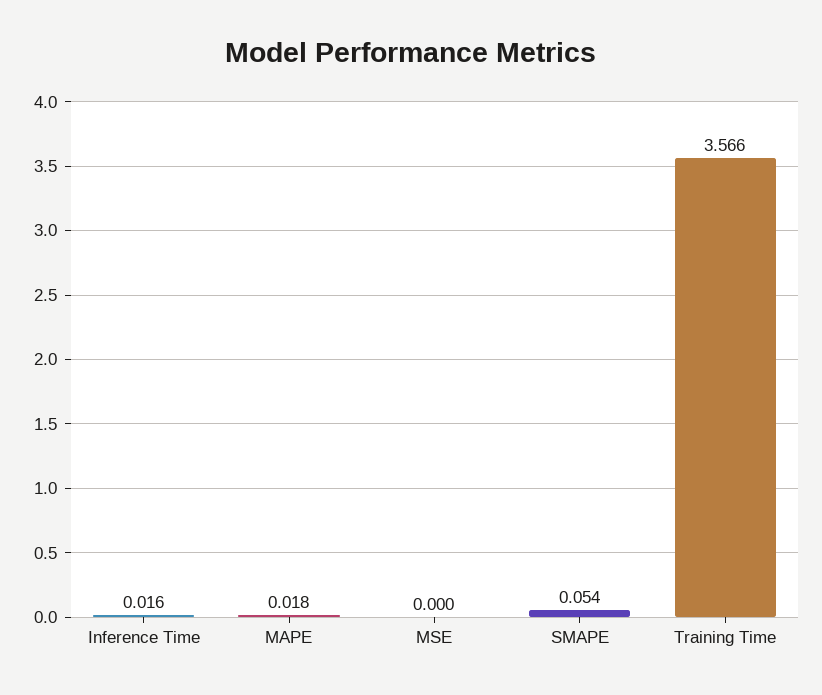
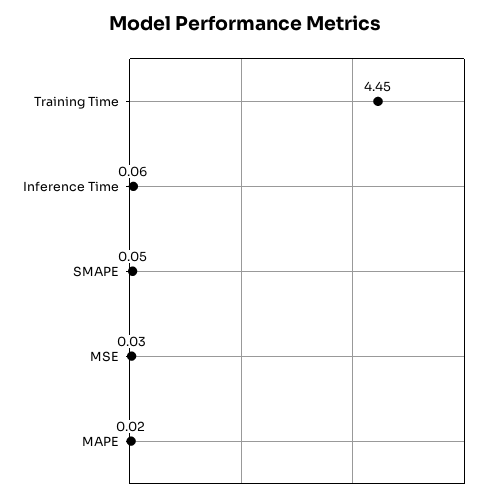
Inference Time: 0.016 -> 0.06
MSE: 0 -> 0.03
Training Time: 3.566 -> 4.45

